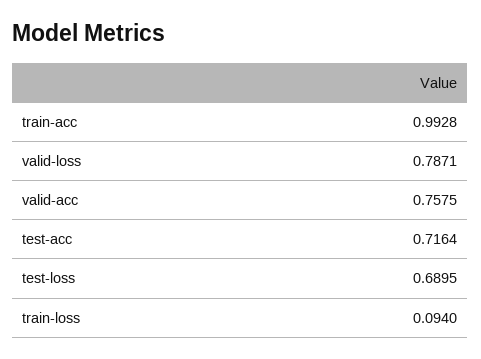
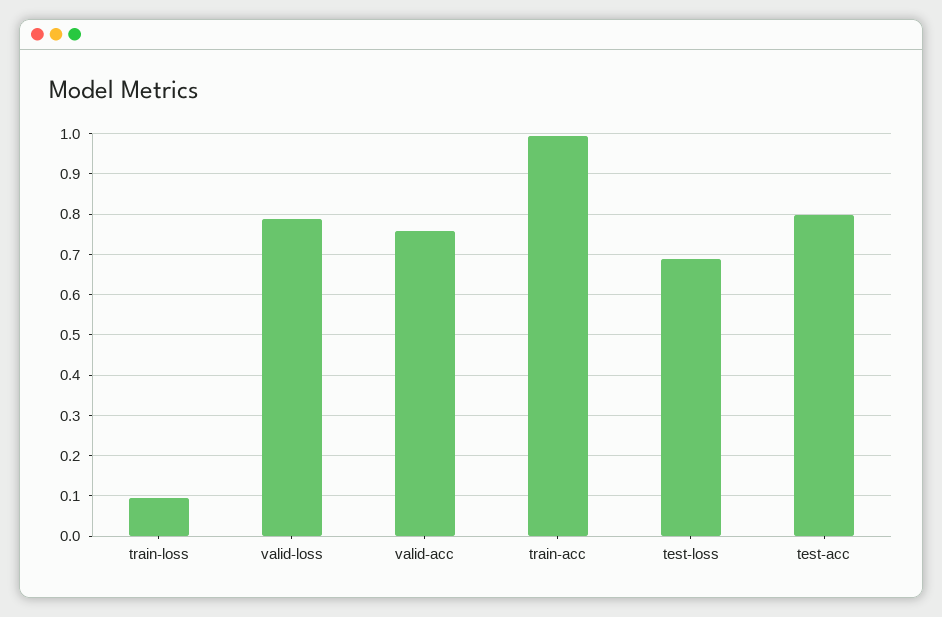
test-acc: 0.7164 -> 0.8

